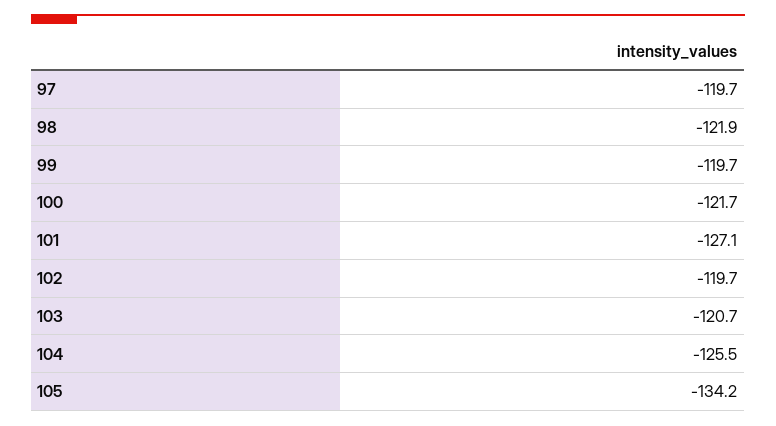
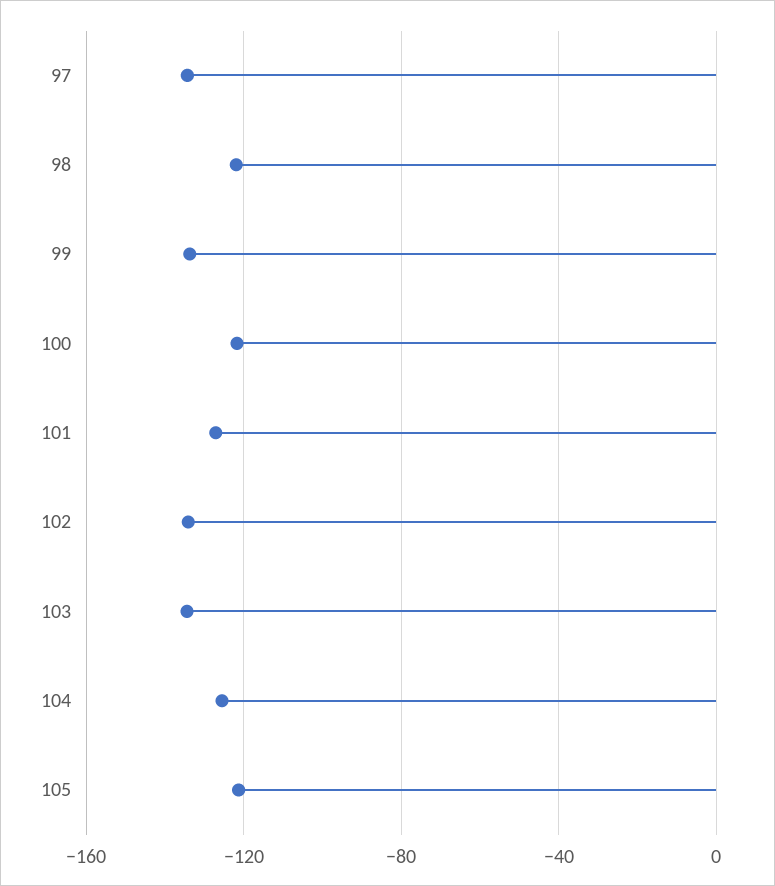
97: -119.7 -> -135
99: -119.7 -> -135
102: -119.7 -> -135
103: -120.7 -> -135
105: -134.2 -> -120

